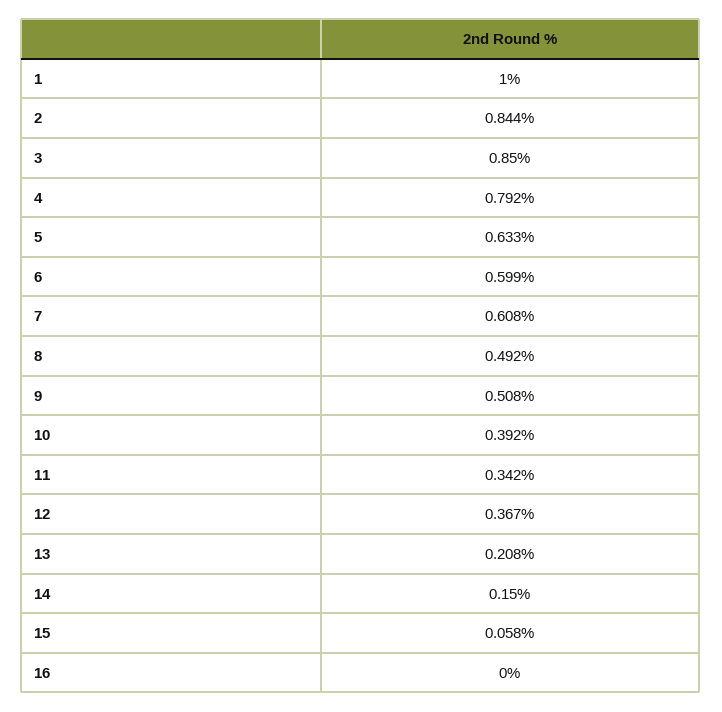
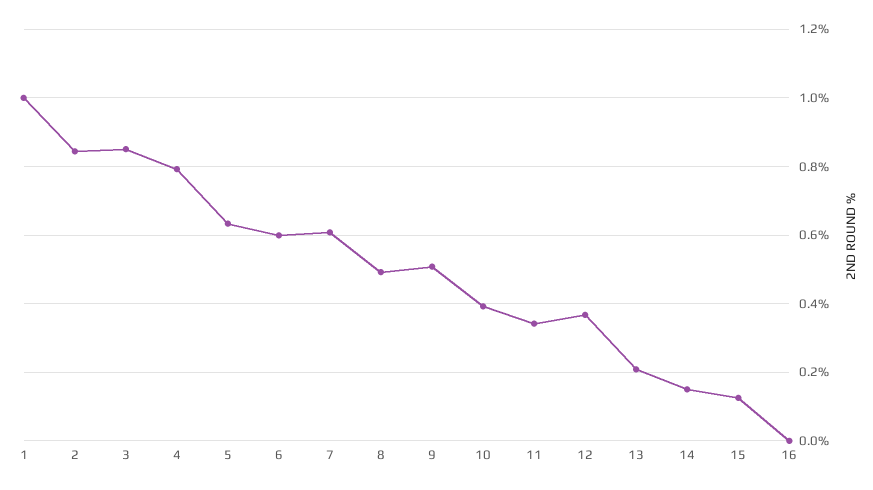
15: 0.058 -> 0.12

